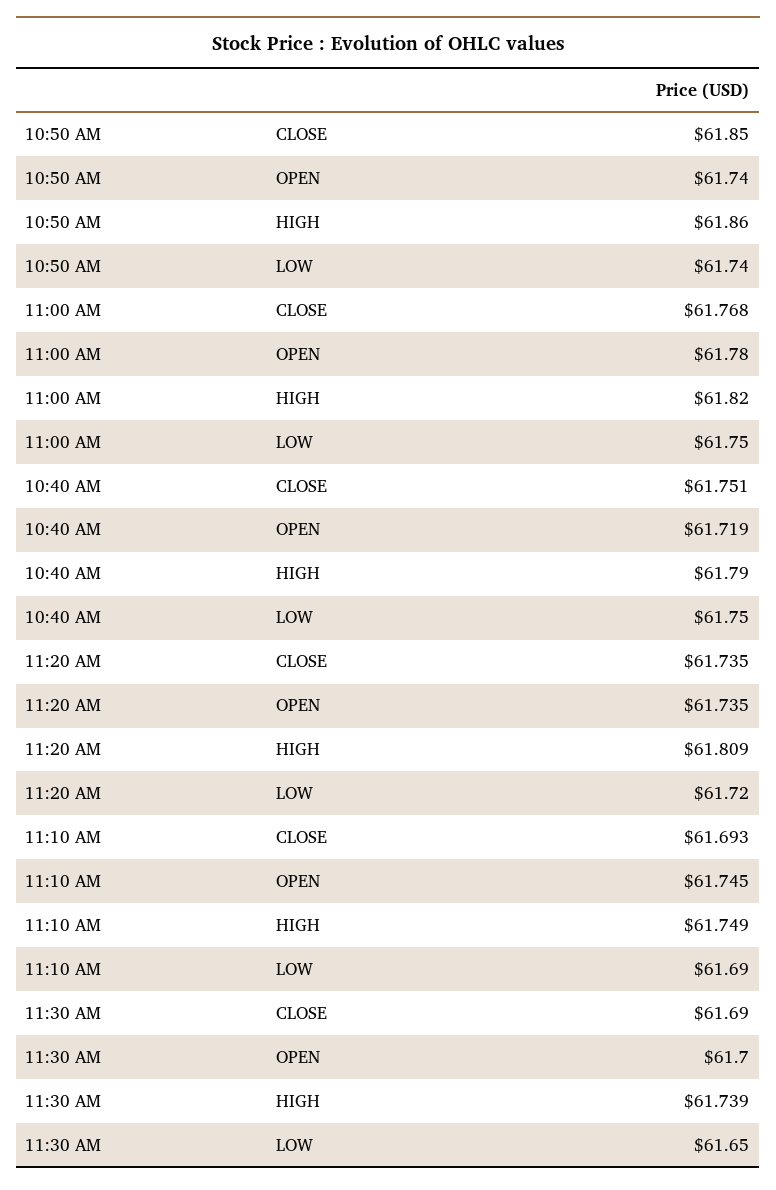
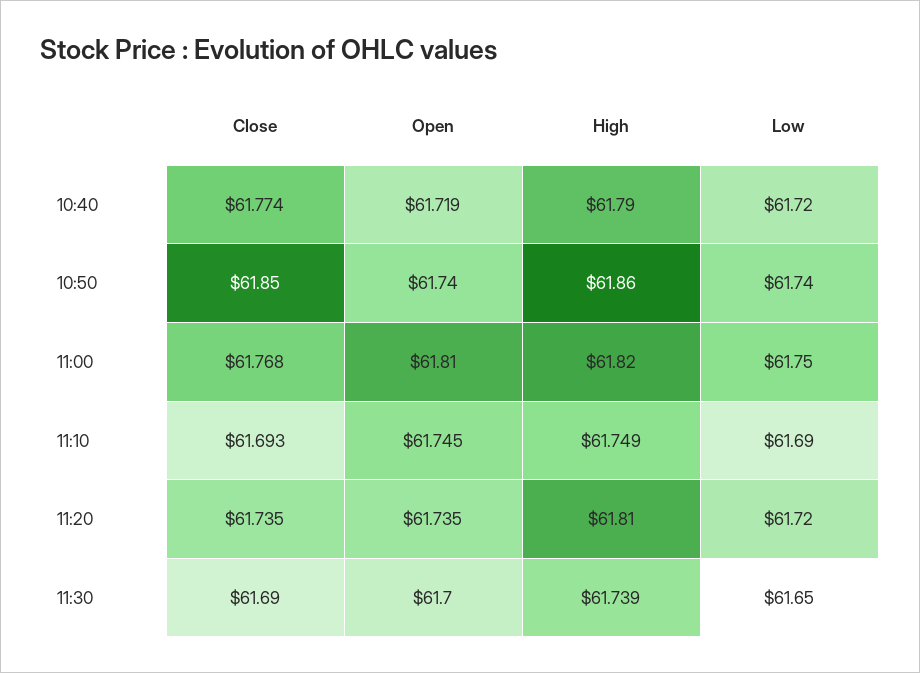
11:00 AM, OPEN: 61.78 -> 61.81
10:40 AM, CLOSE: 61.751 -> 61.774
10:40 AM, LOW: 61.75 -> 61.72
11:20 AM, HIGH: 61.809 -> 61.81

